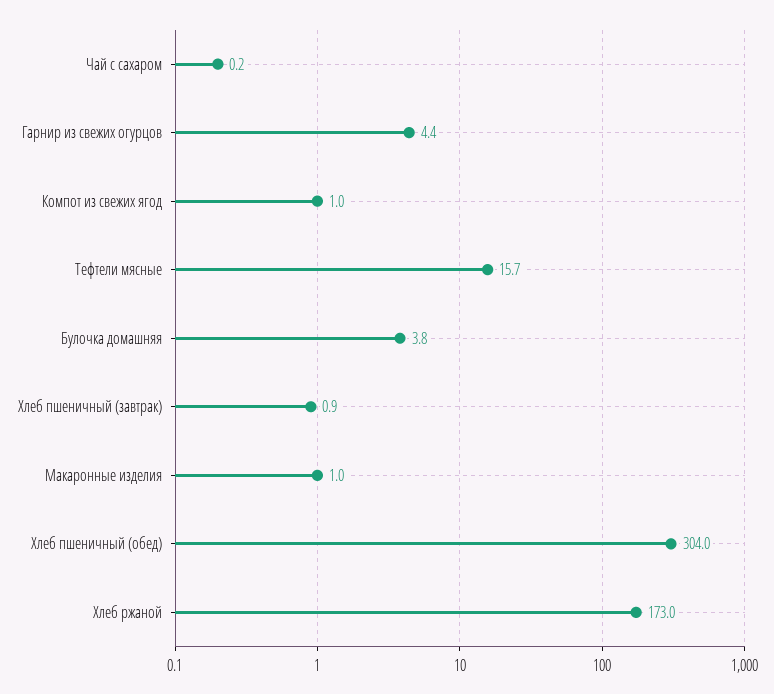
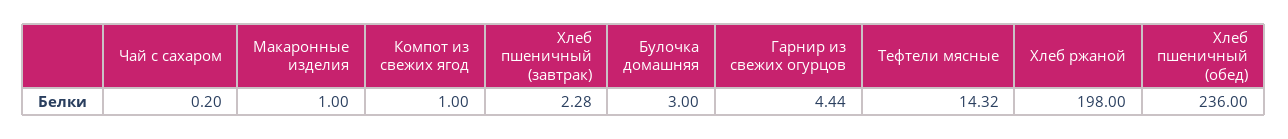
Тефтели мясные: 15.7 -> 14.32
Булочка домашняя: 3.8 -> 3
Хлеб пшеничный (завтрак): 0.9 -> 2.28
Хлеб пшеничный (обед): 304 -> 236
Хлеб ржаной: 173 -> 198

